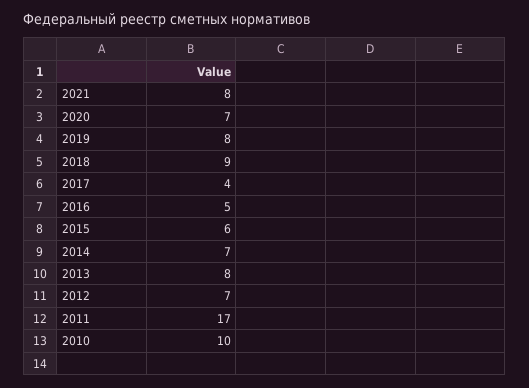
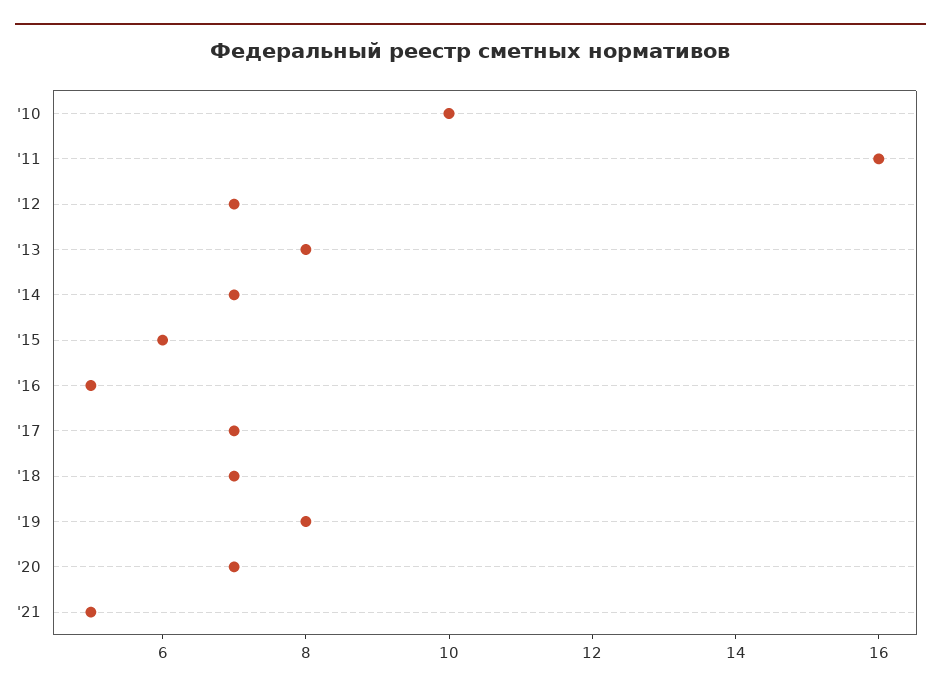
2021: 8 -> 5
2018: 9 -> 7
2017: 4 -> 7
2011: 17 -> 16

